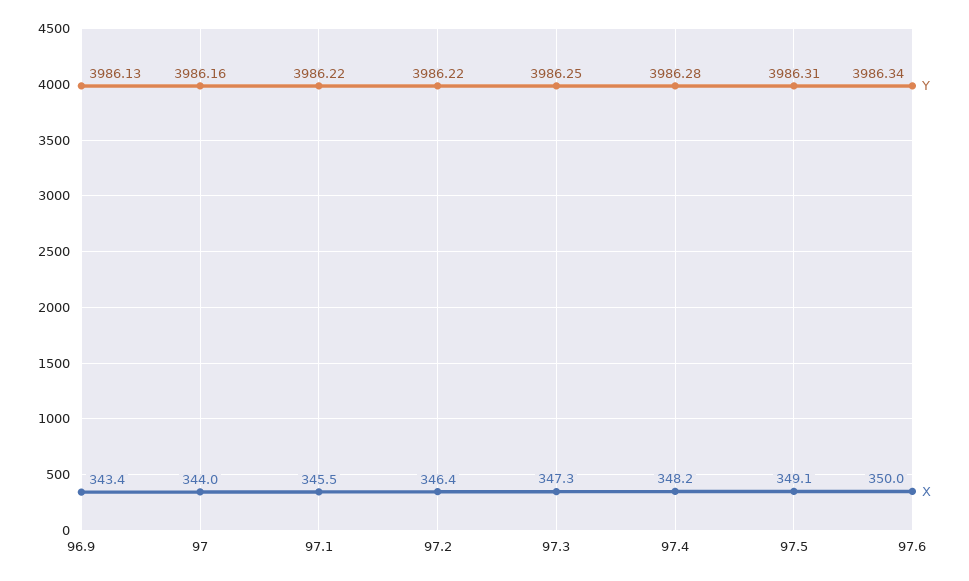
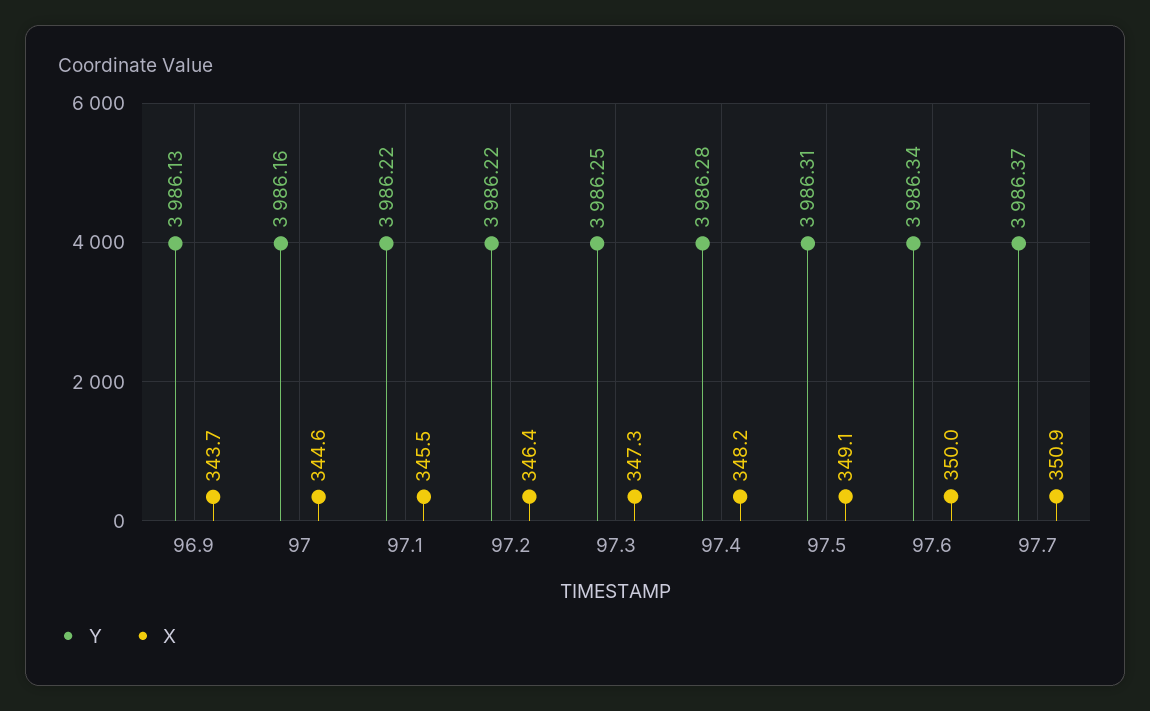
X, 96.9: 343.4 -> 343.7
X, 97: 344 -> 344.6
Y, 97.7: none -> 3986.37
X, 97.7: none -> 350.9

